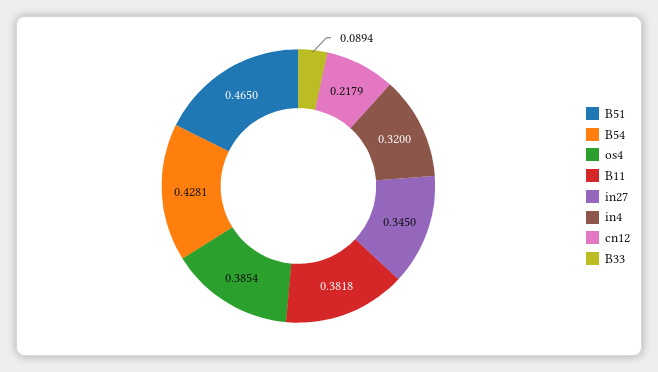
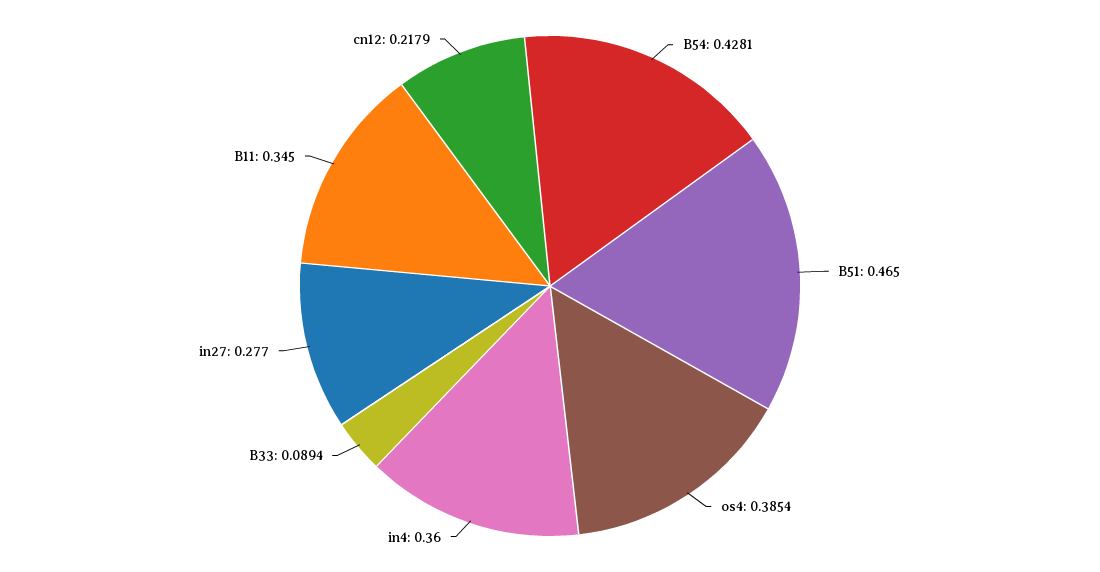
B11: 0.3818 -> 0.345
in27: 0.345 -> 0.277
in4: 0.32 -> 0.36

